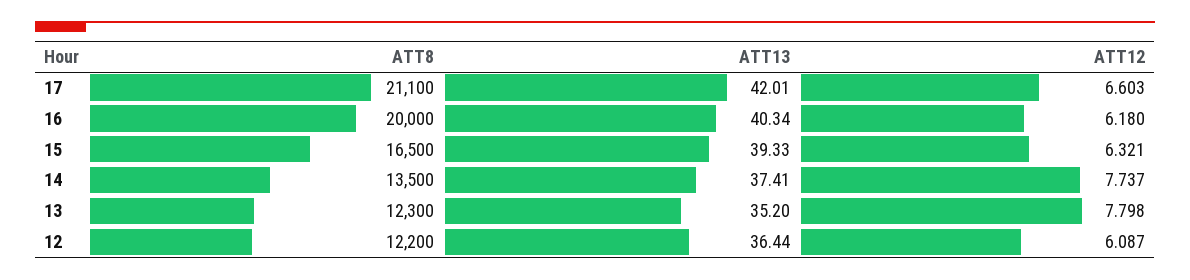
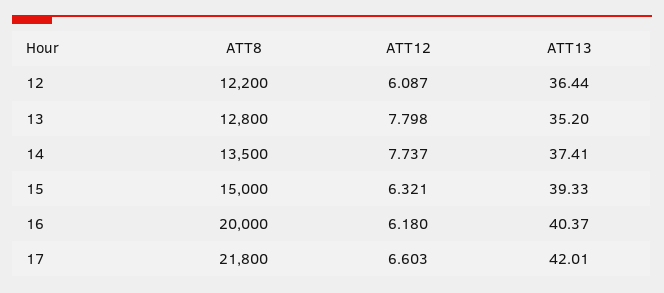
ATT8, 17: 21100 -> 21800
ATT13, 16: 40.34 -> 40.37
ATT8, 15: 16500 -> 15000
ATT8, 13: 12300 -> 12800

